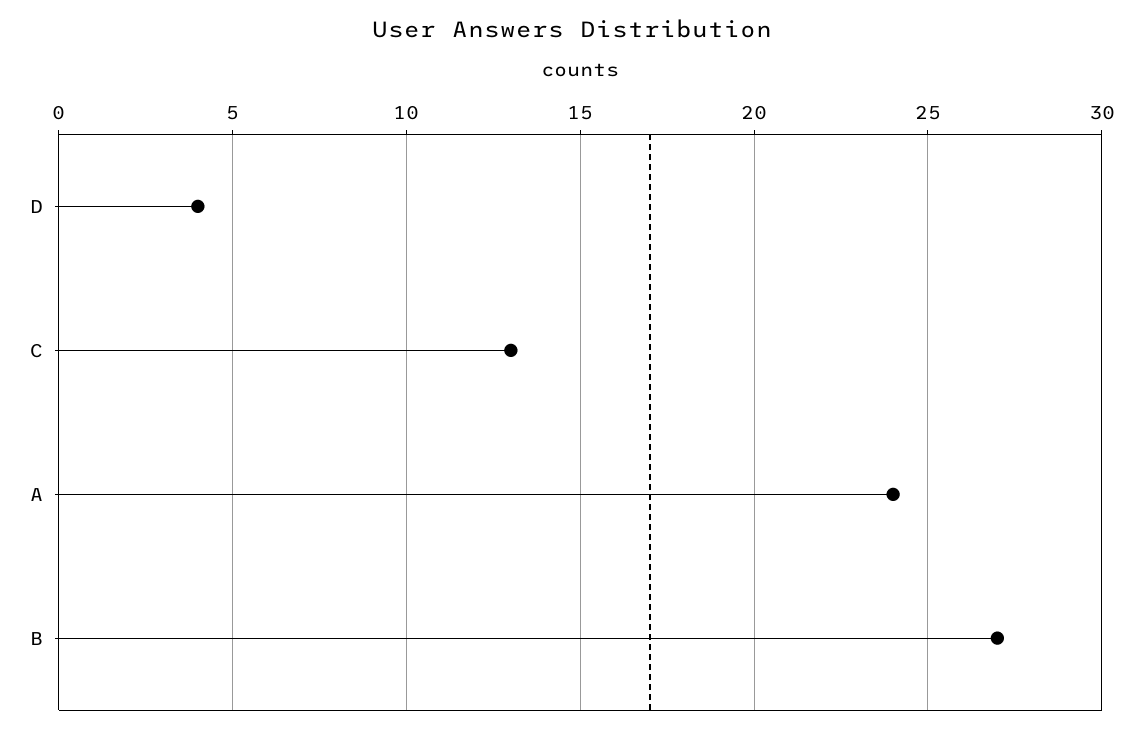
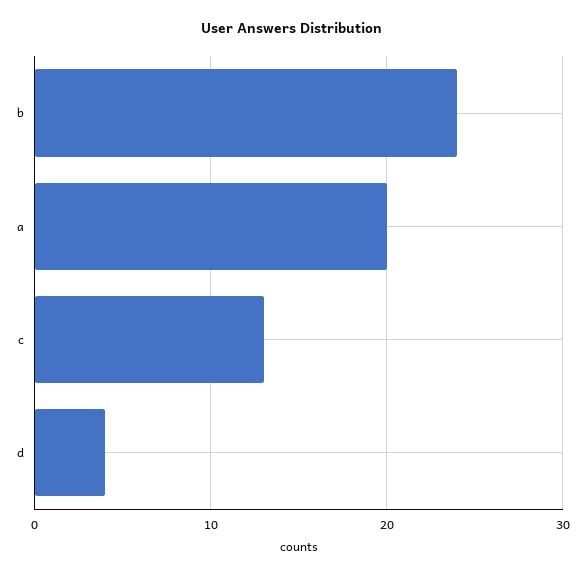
A: 24 -> 20
B: 27 -> 24

